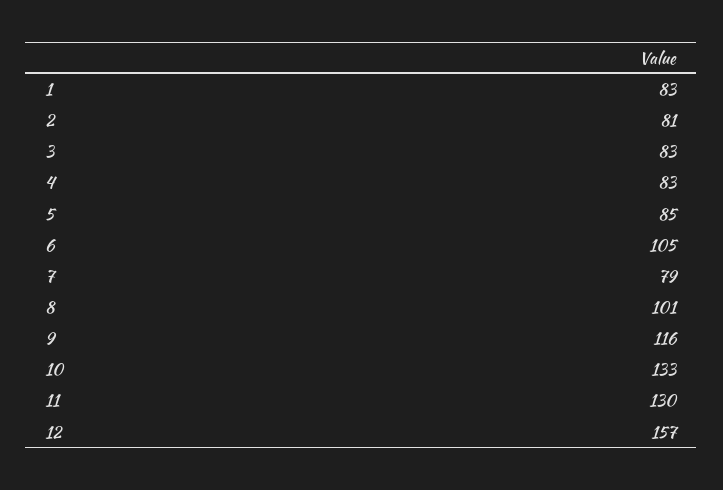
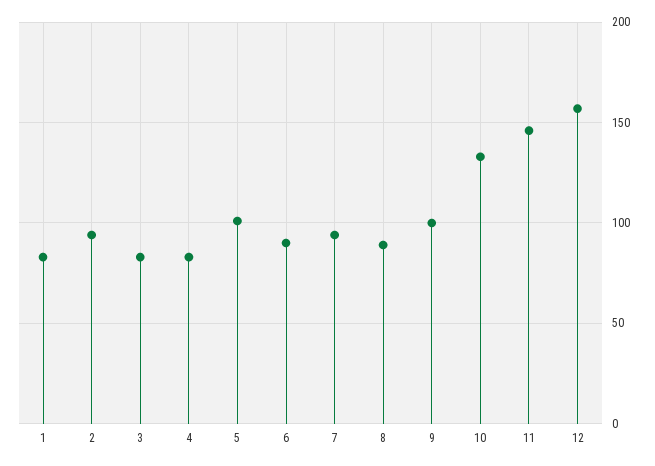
2: 81 -> 95
5: 85 -> 100
6: 105 -> 90
7: 79 -> 95
8: 101 -> 90
9: 116 -> 100
11: 130 -> 145

